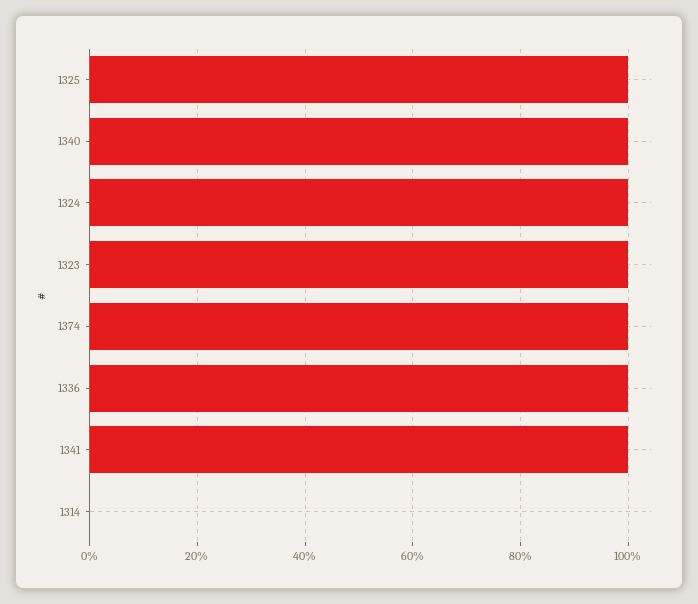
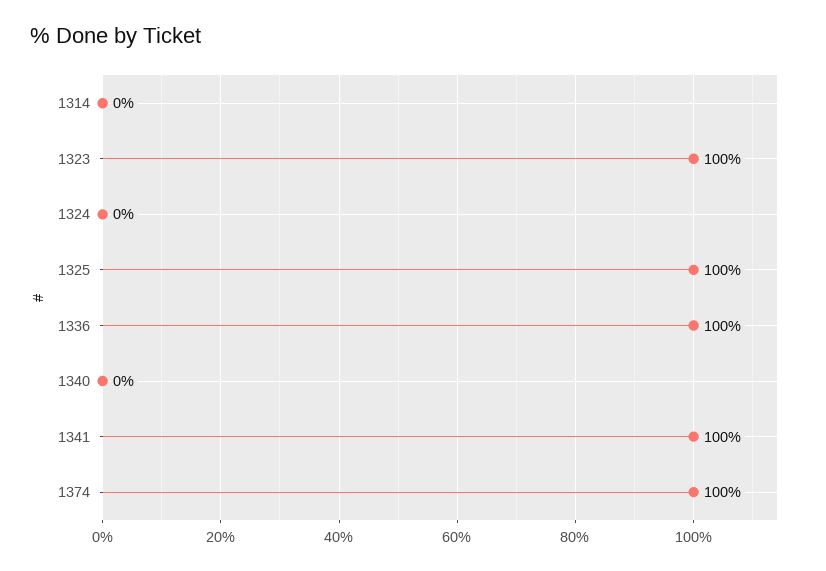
1340: 100 -> 0
1324: 100 -> 0

